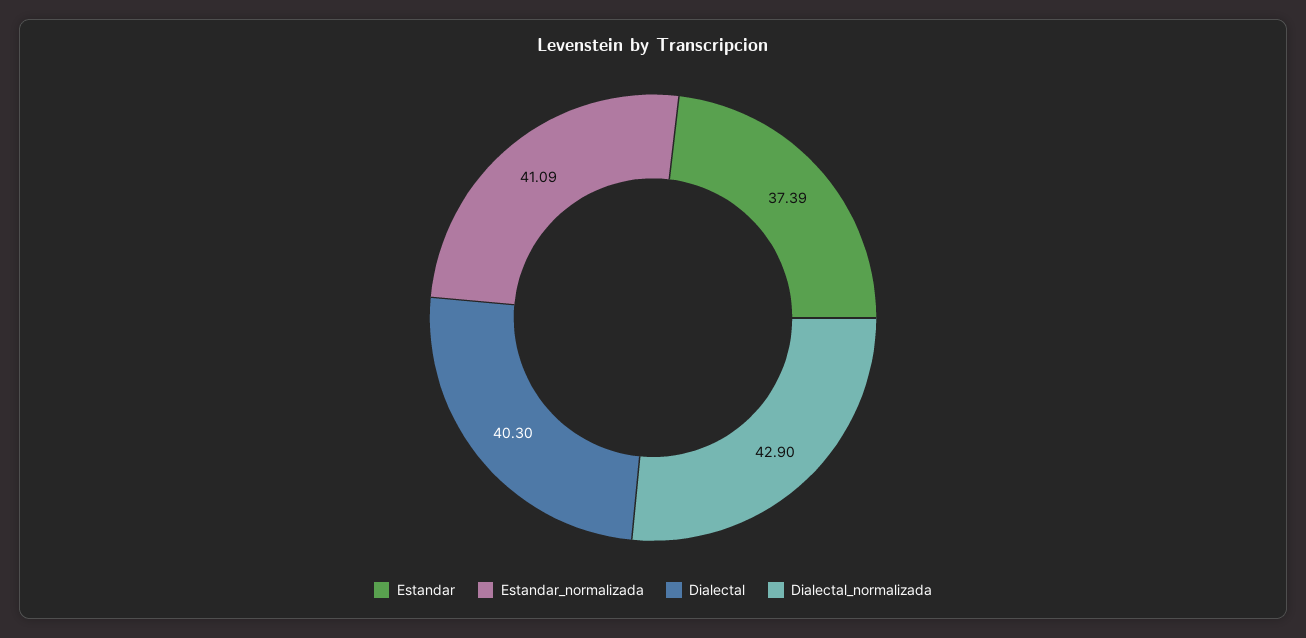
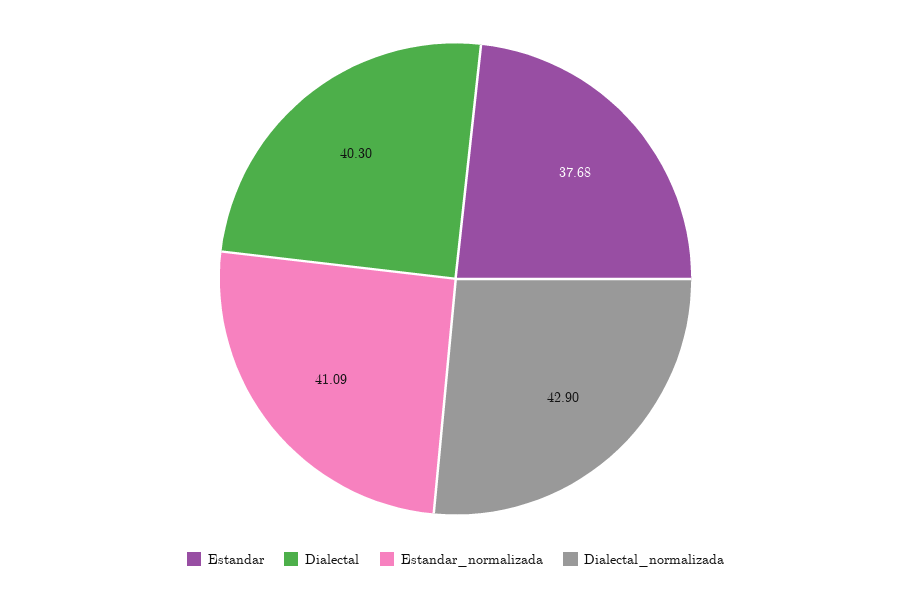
Estandar: 37.39 -> 37.68

